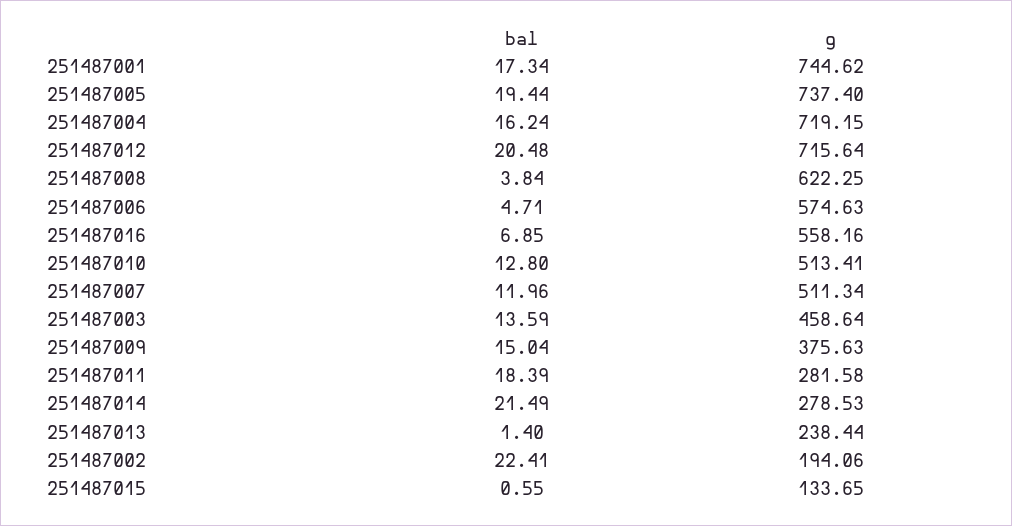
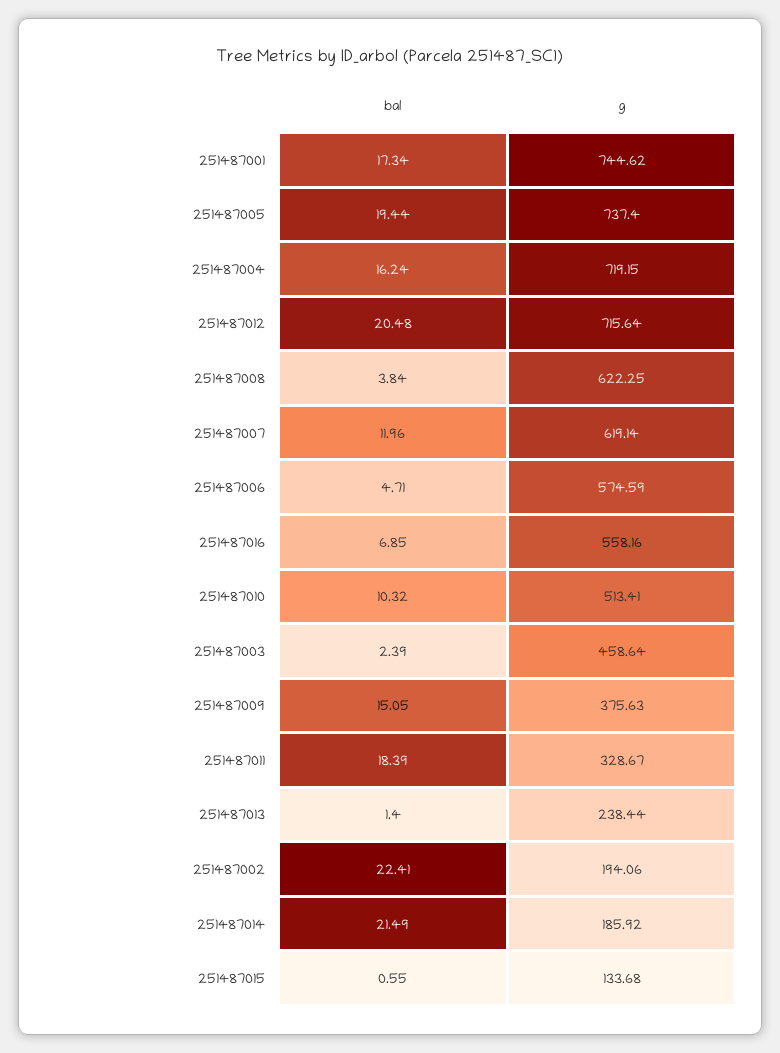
g, 251487006: 574.63 -> 574.59
bal, 251487010: 12.8 -> 10.32
g, 251487007: 511.34 -> 619.14
bal, 251487003: 13.59 -> 2.39
bal, 251487009: 15.04 -> 15.05
g, 251487011: 281.58 -> 328.67
g, 251487014: 278.53 -> 185.92
g, 251487015: 133.65 -> 133.68

